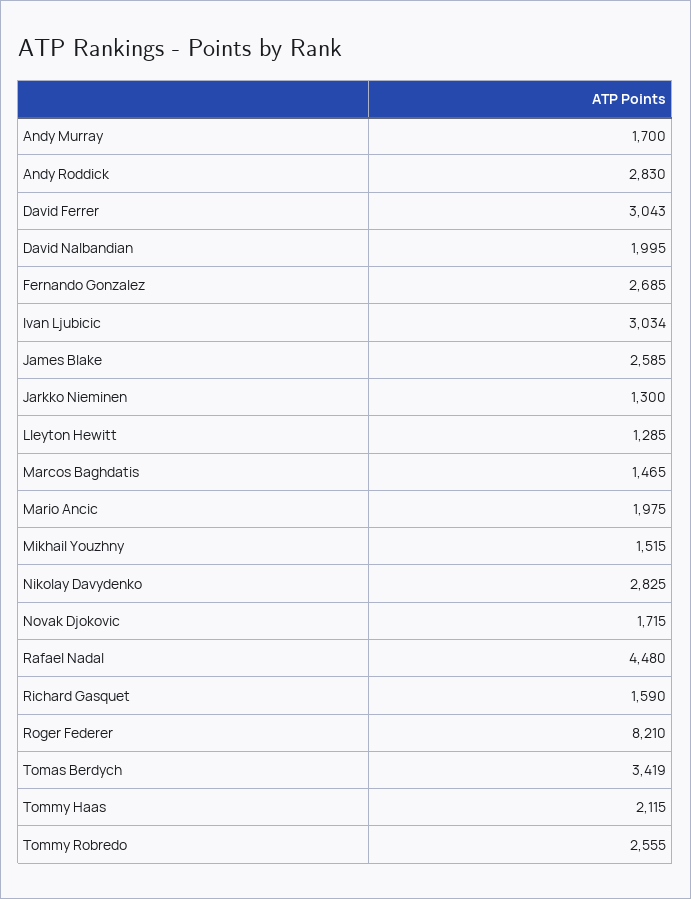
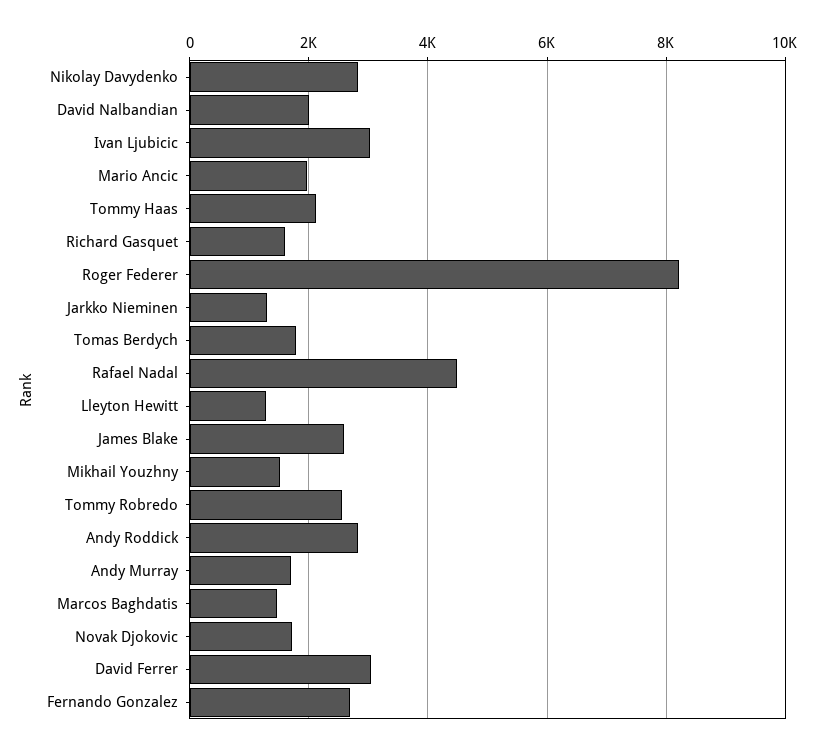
Tomas Berdych: 3419 -> 1800

